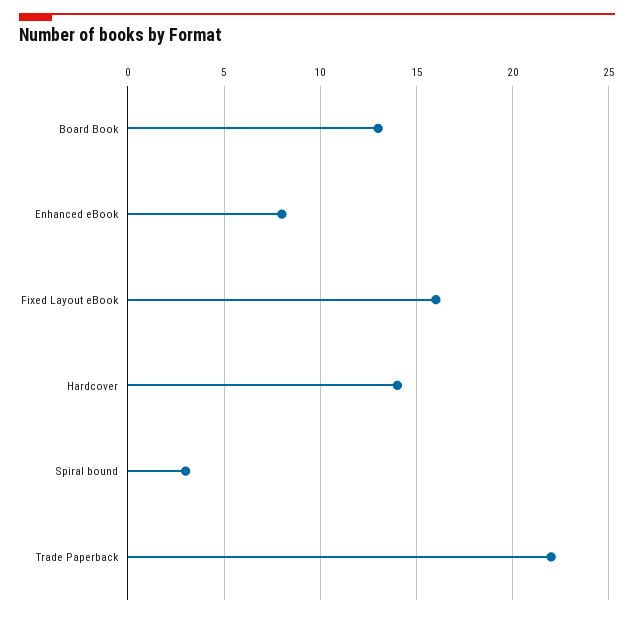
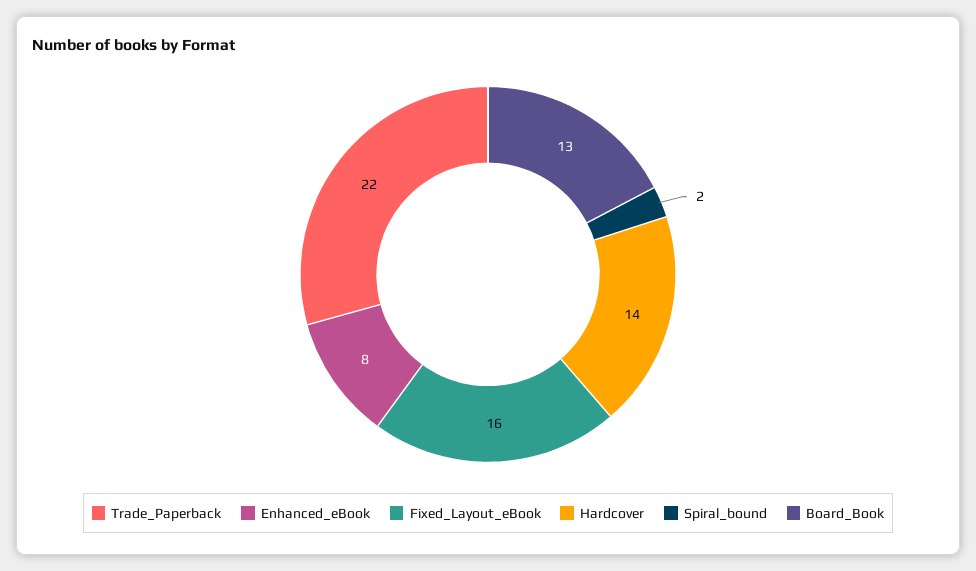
Spiral bound: 3 -> 2

